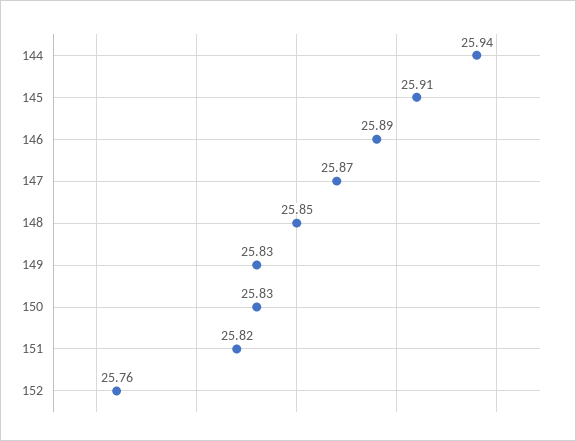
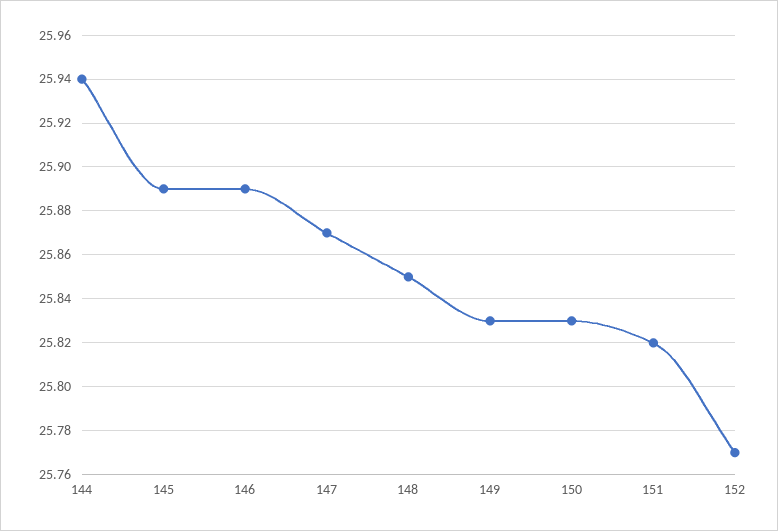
145: 25.91 -> 25.89
152: 25.76 -> 25.77

